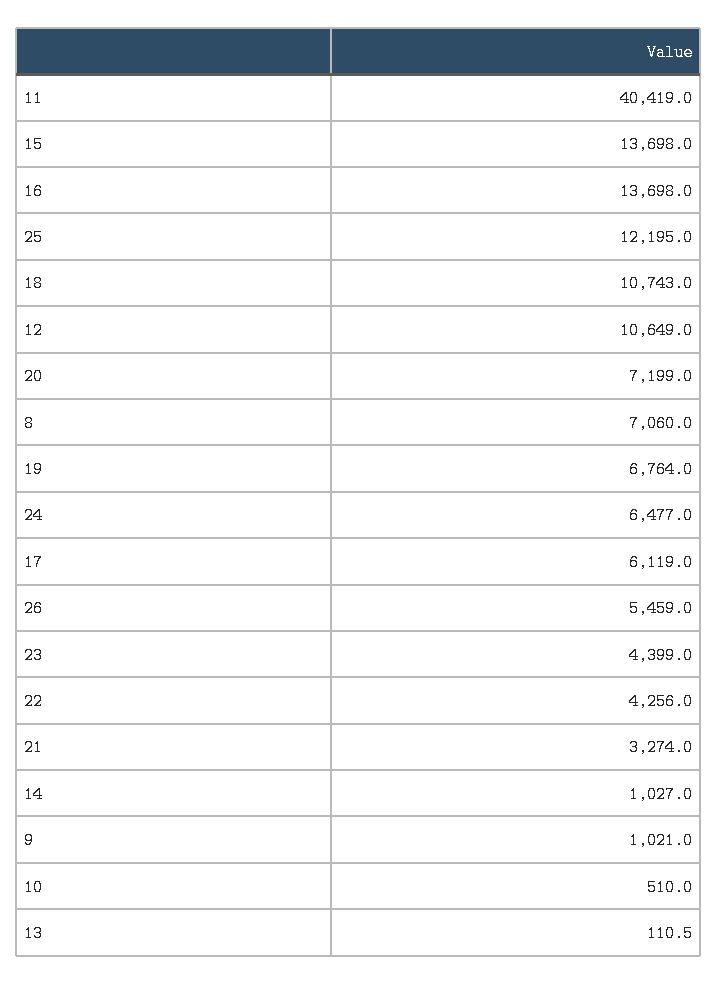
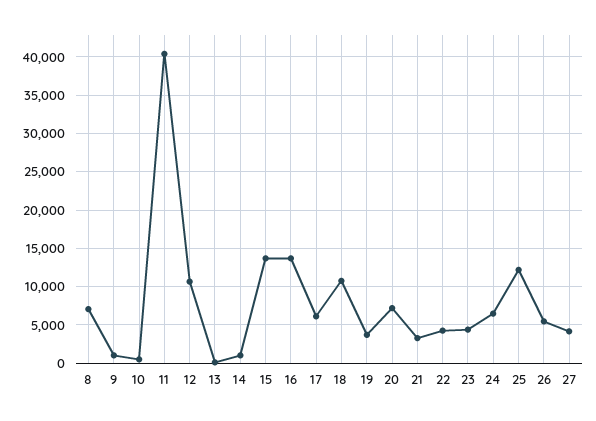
19: 6764 -> 4000
27: none -> 4000

